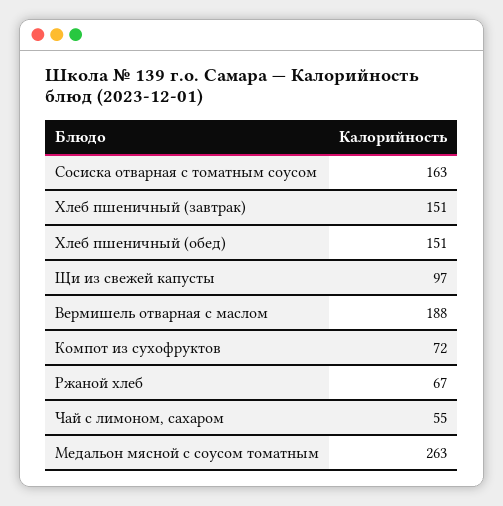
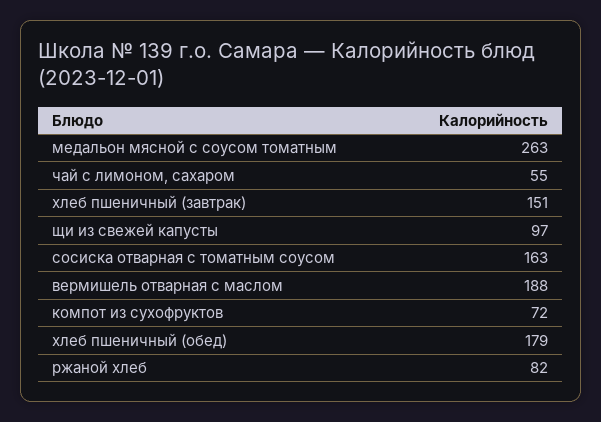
Хлеб пшеничный (обед): 151 -> 179
Ржаной хлеб: 67 -> 82

